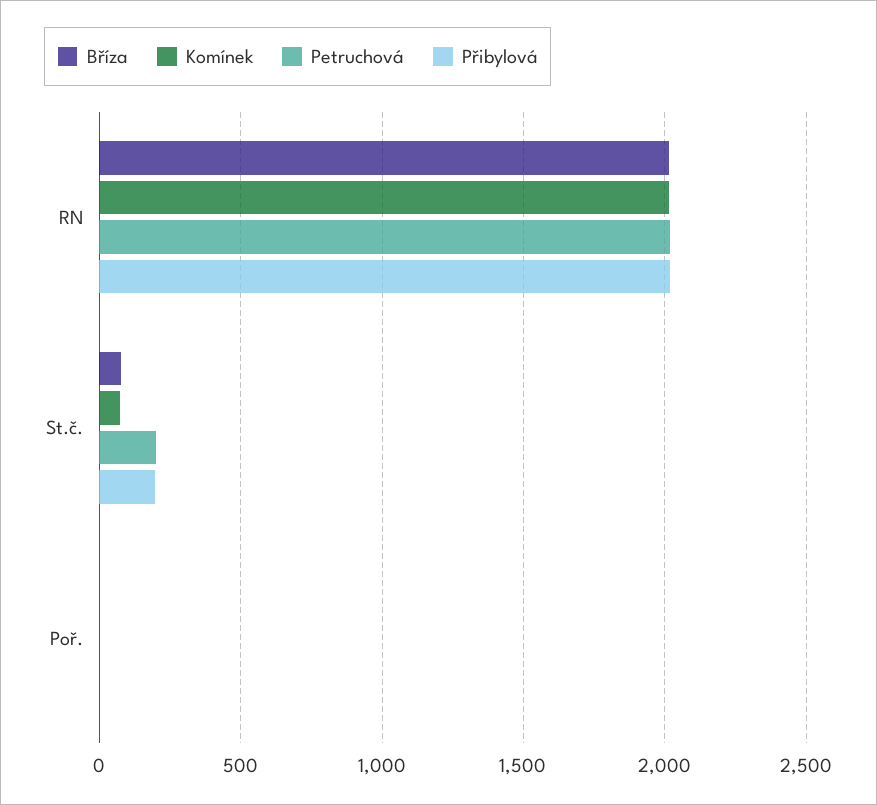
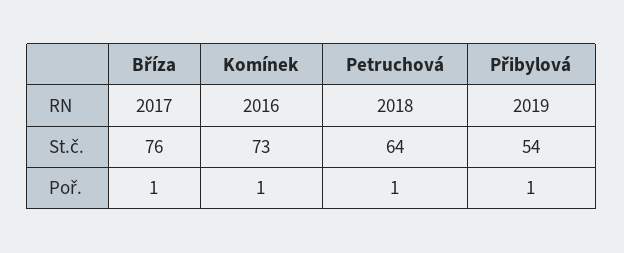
Petruchová, St.č.: 200 -> 64
Přibylová, St.č.: 200 -> 54

